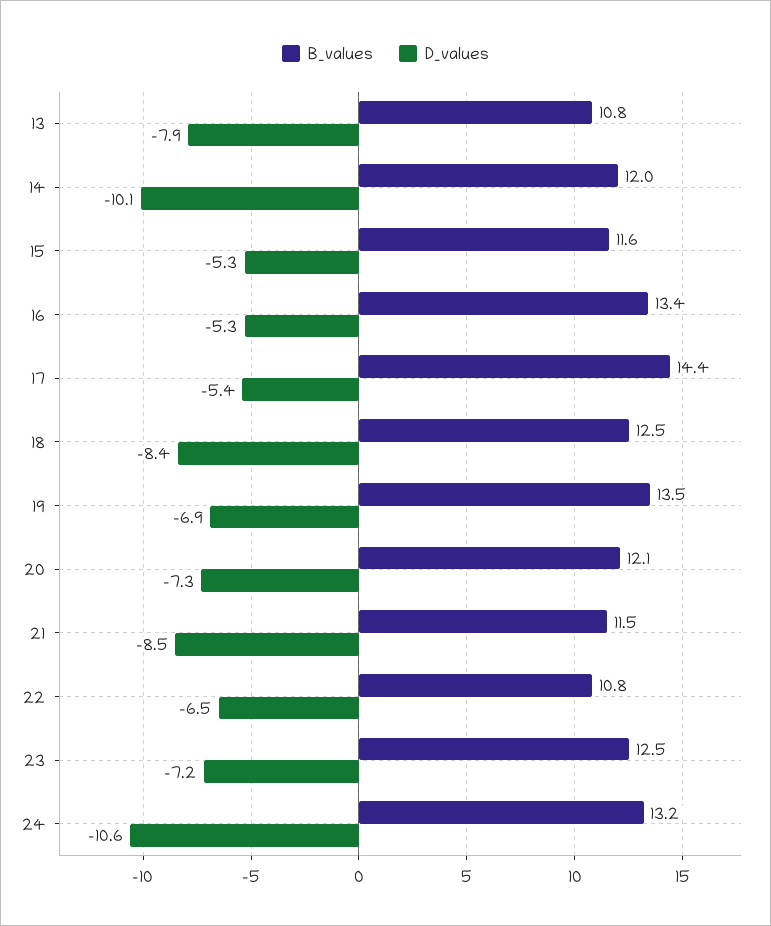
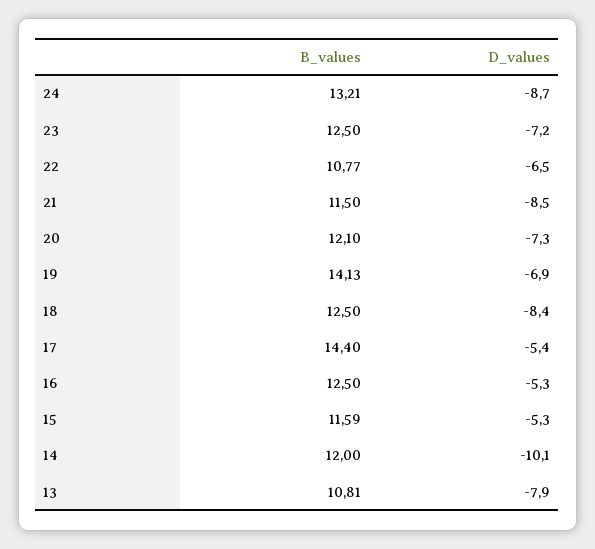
B_values, 16: 13.4 -> 12.5
B_values, 19: 13.5 -> 14.13
D_values, 24: -10.6 -> -8.7

